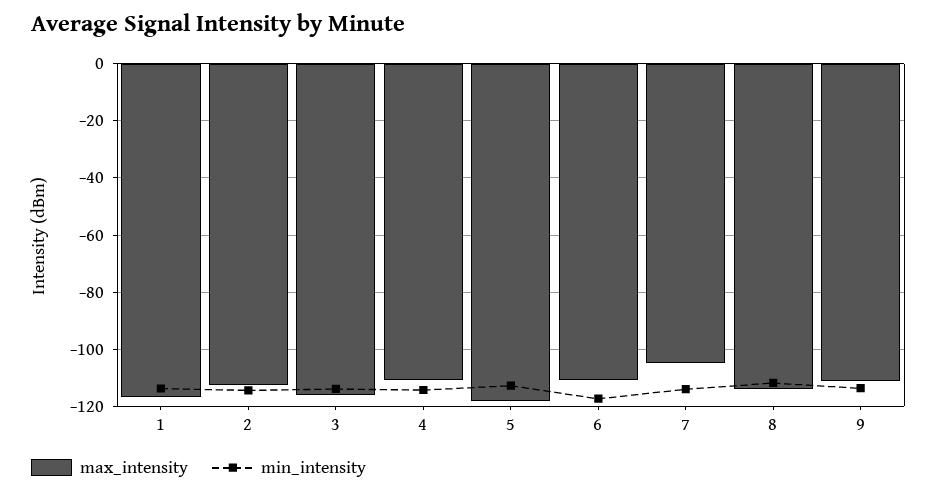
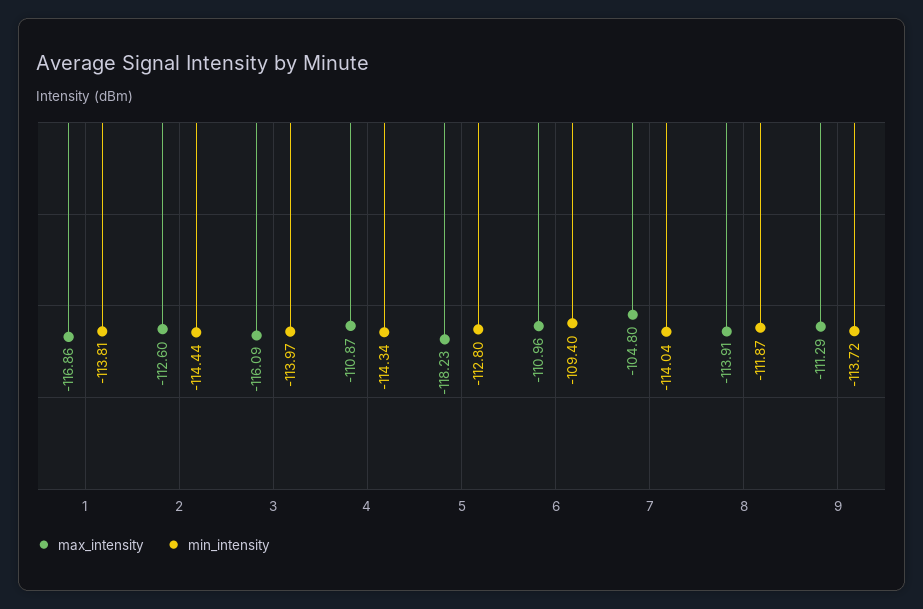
min_intensity, 6: -117.5 -> -109.4

